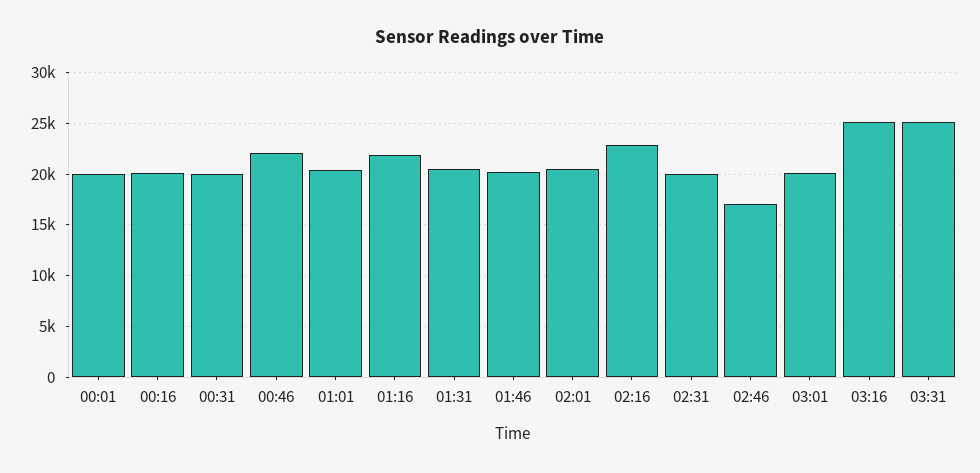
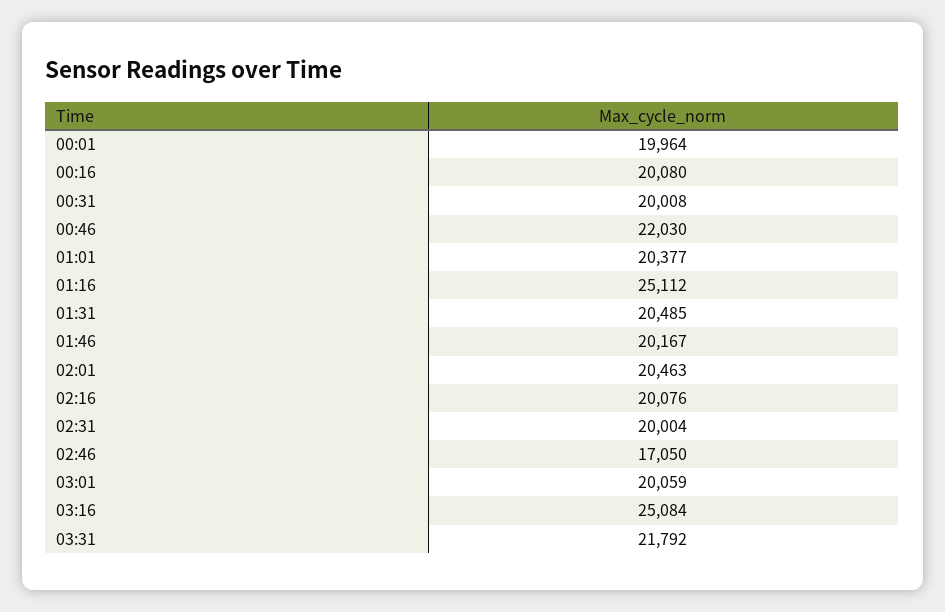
01:16: 22000 -> 25112
02:16: 23000 -> 20076
03:31: 25000 -> 21792

